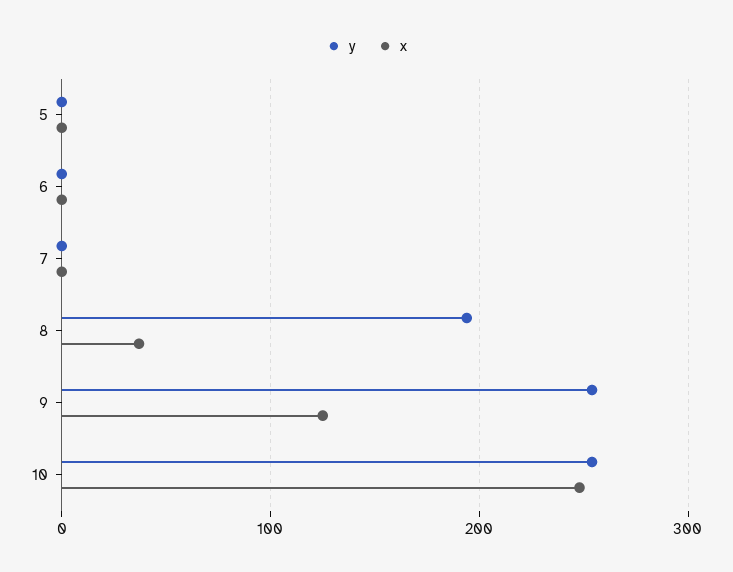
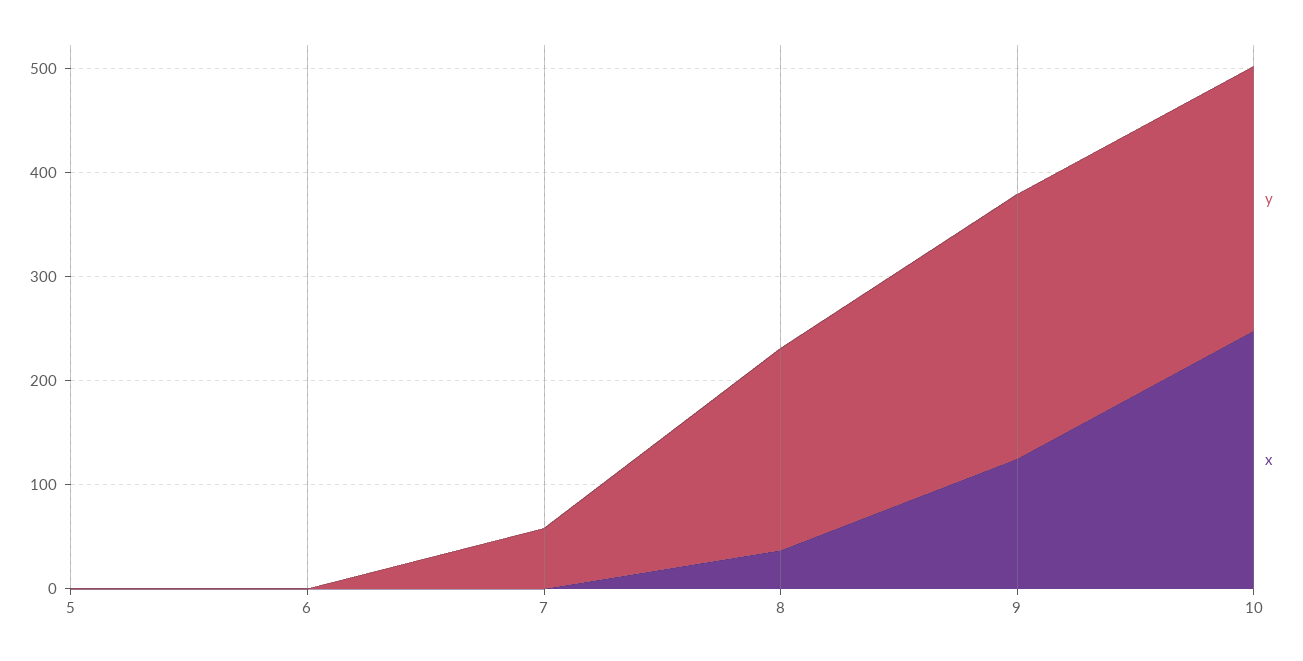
y, 7: 0 -> 60

